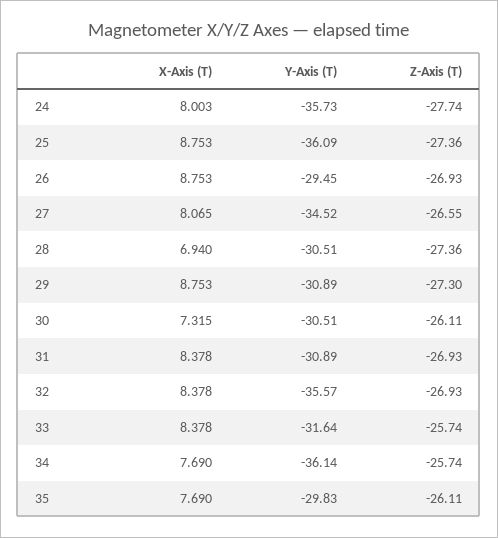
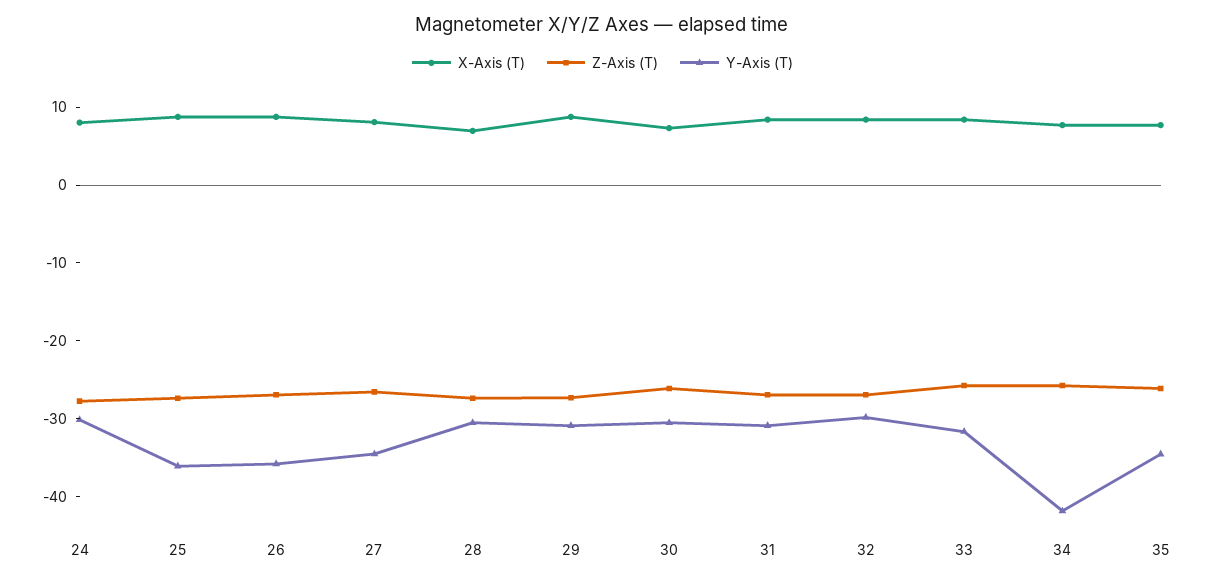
Y-Axis (T), 24: -35.73 -> -30
Y-Axis (T), 26: -29.45 -> -36
Y-Axis (T), 32: -35.57 -> -30
Y-Axis (T), 34: -36.14 -> -42
Y-Axis (T), 35: -29.83 -> -34

